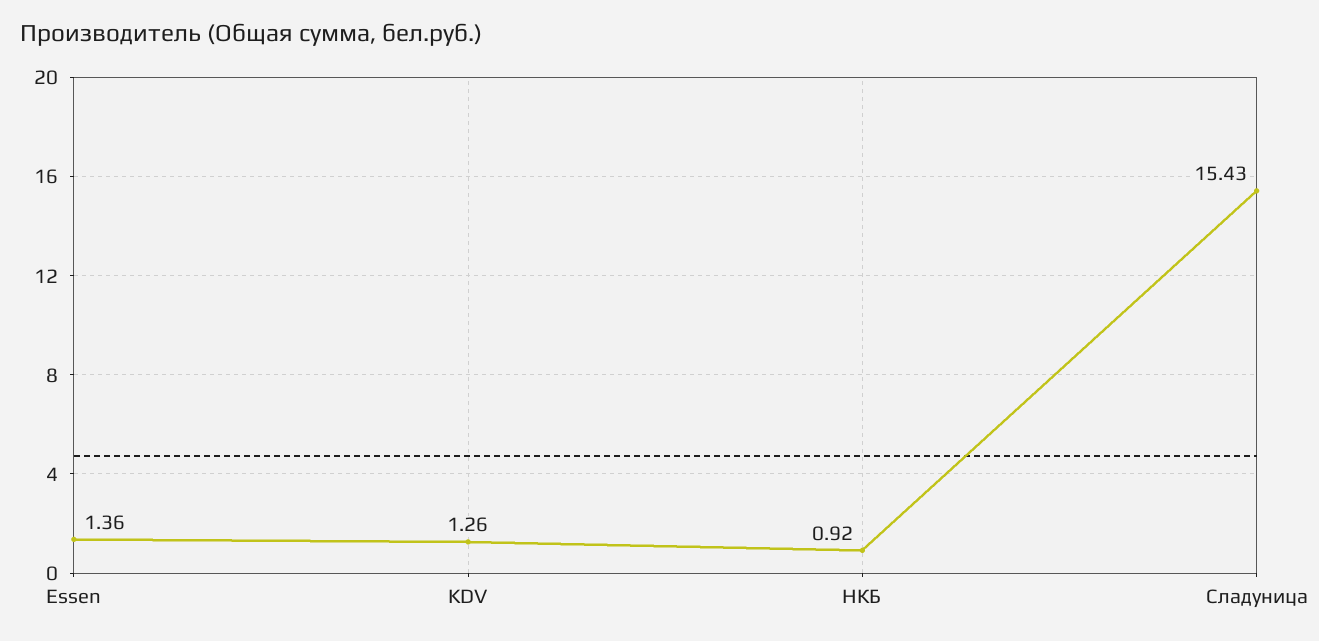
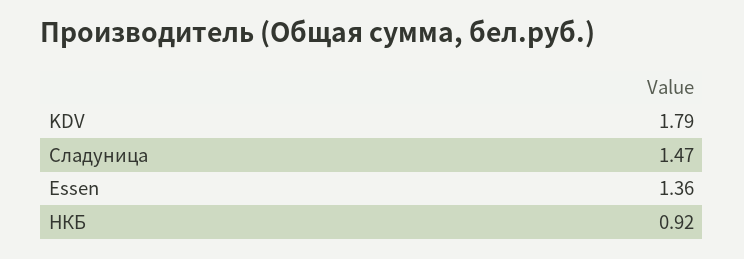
KDV: 1.26 -> 1.79
Сладуница: 15.43 -> 1.47

